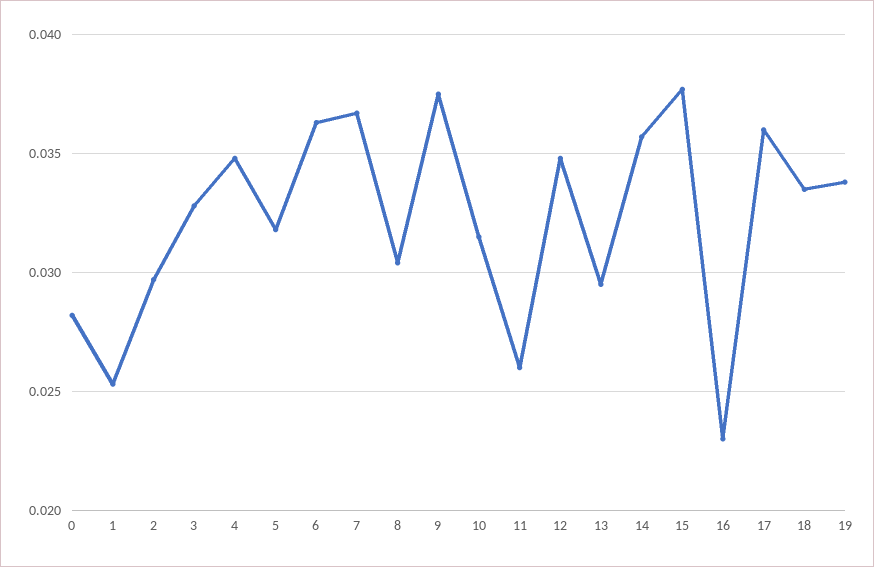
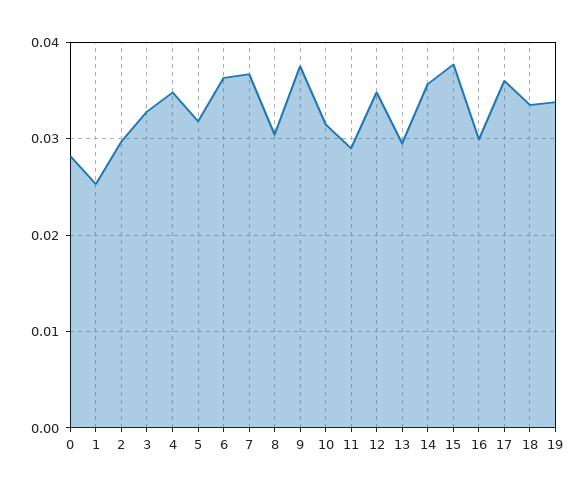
11: 0.026 -> 0.029
16: 0.023 -> 0.03

